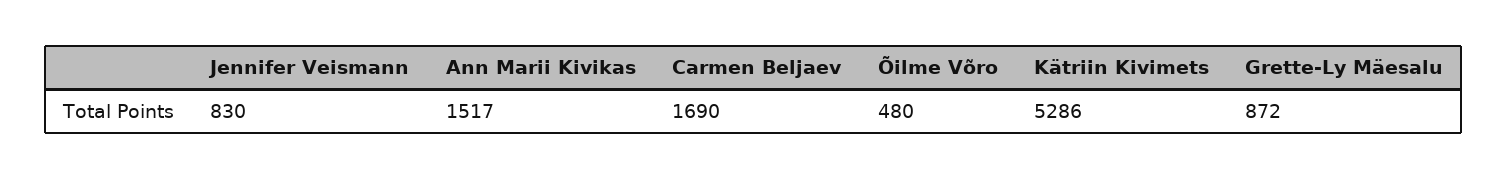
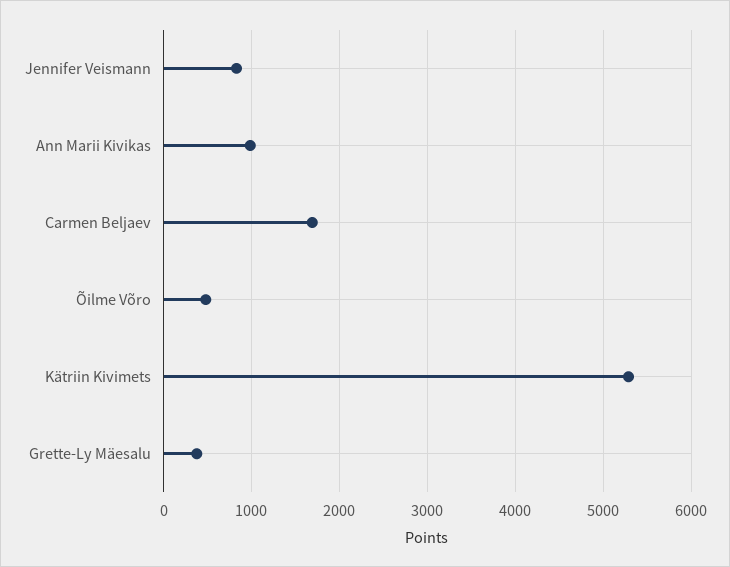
Ann Marii Kivikas: 1517 -> 1000
Grette-Ly Mäesalu: 872 -> 400

